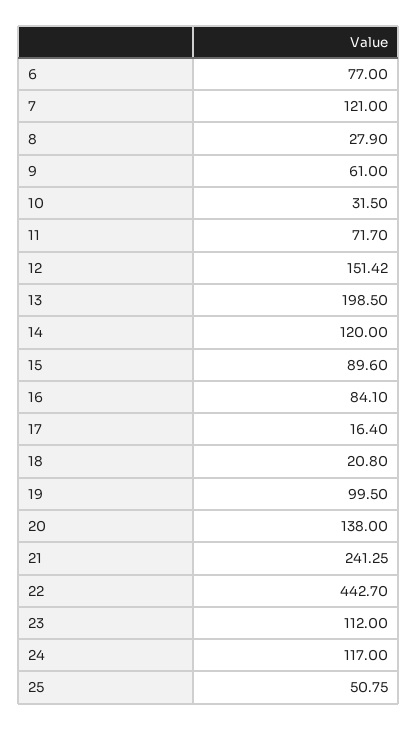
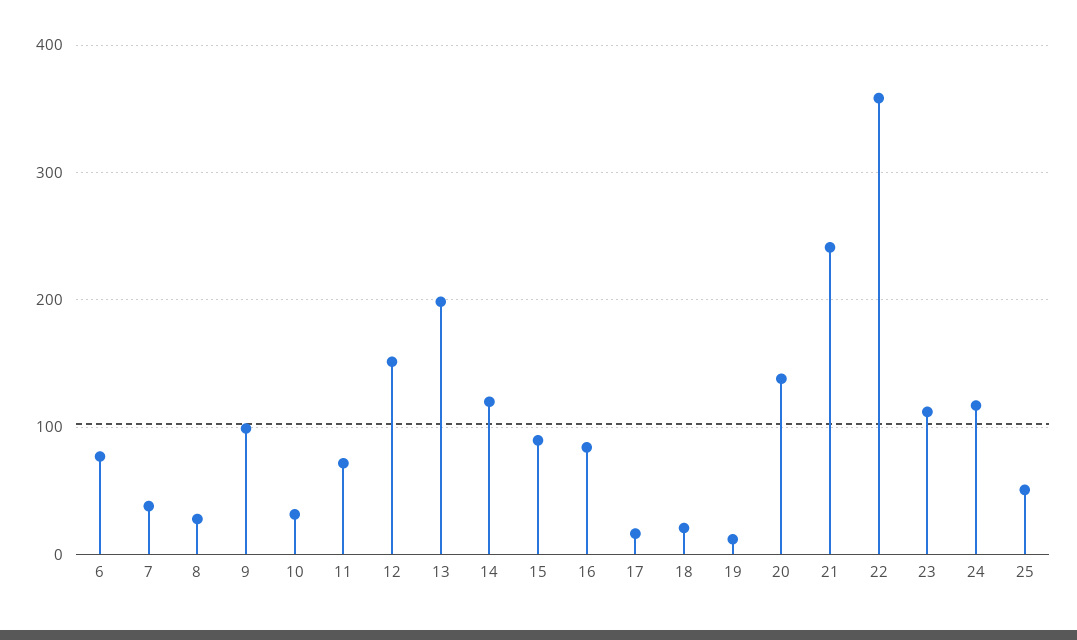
7: 121 -> 40
9: 61 -> 100
19: 99.5 -> 10
22: 442.7 -> 360

